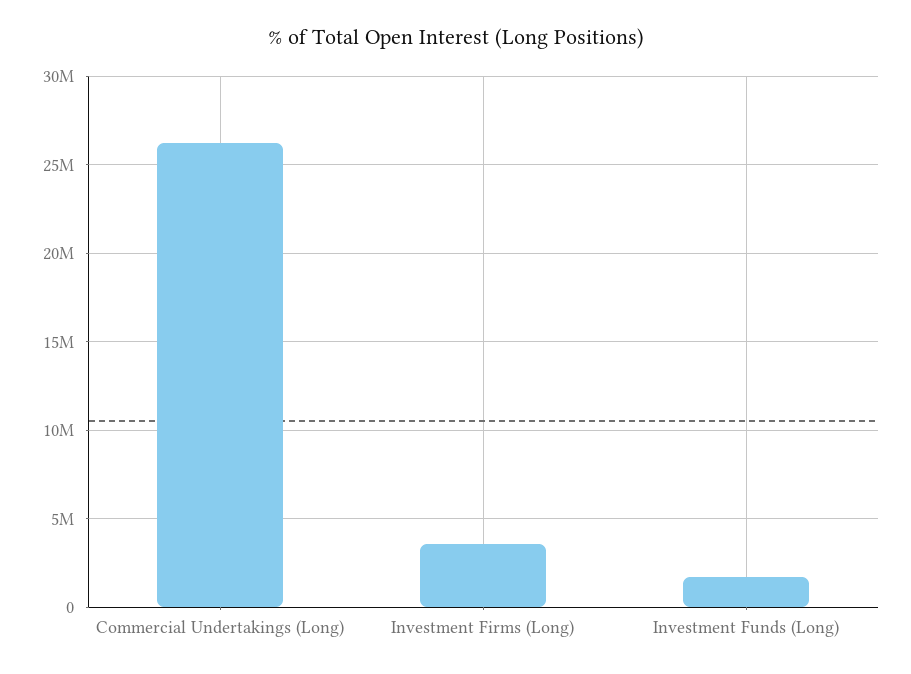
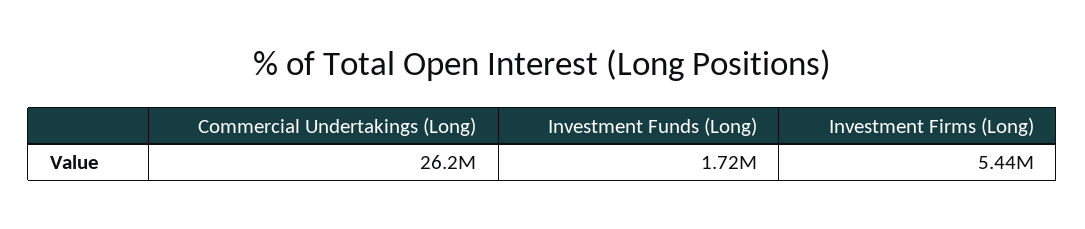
Investment Firms (Long): 3500000 -> 5440000

